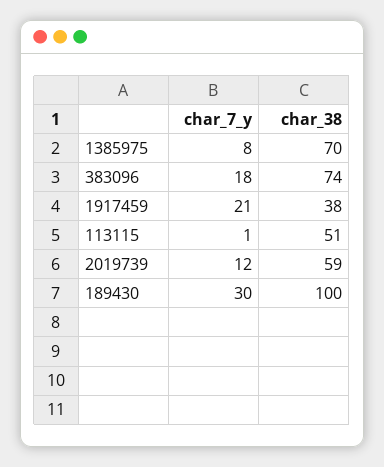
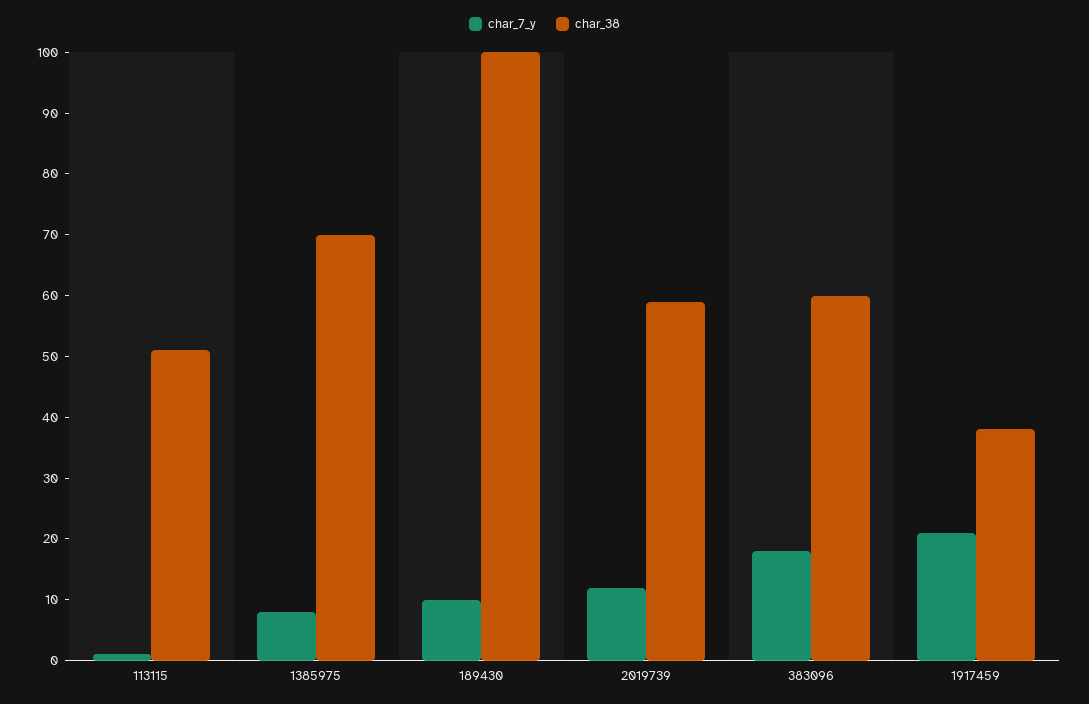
char_38, 383096: 74 -> 60
char_7_y, 189430: 30 -> 10

